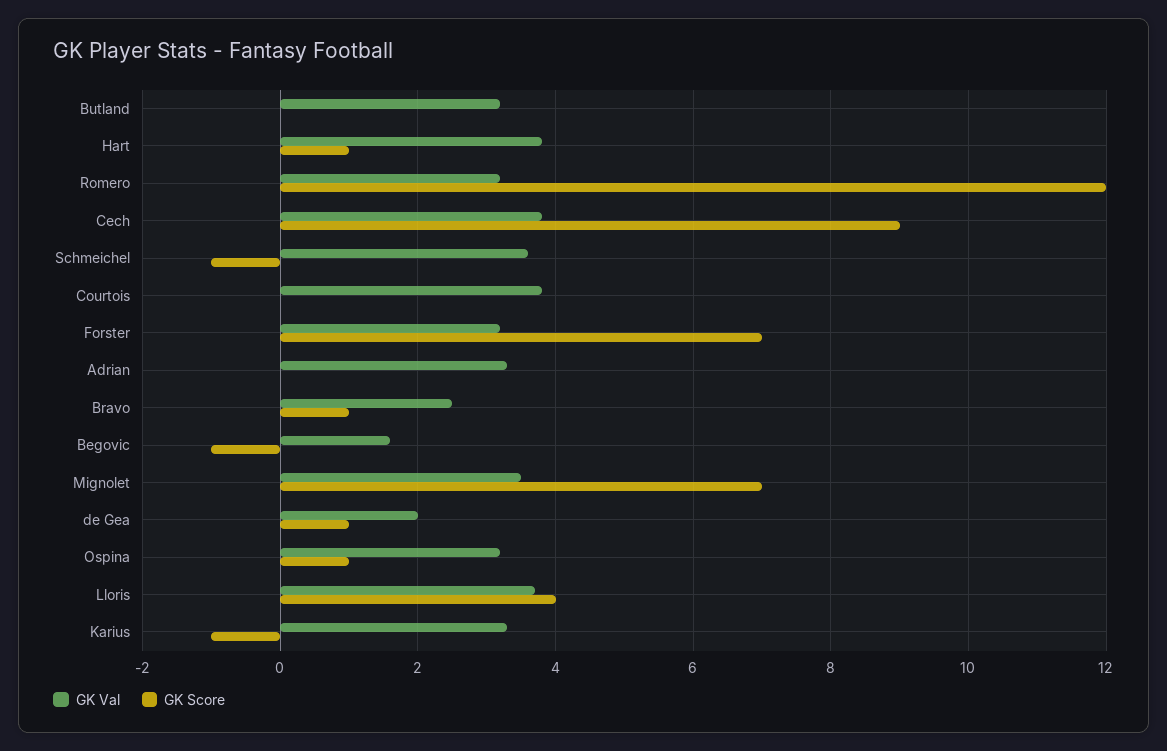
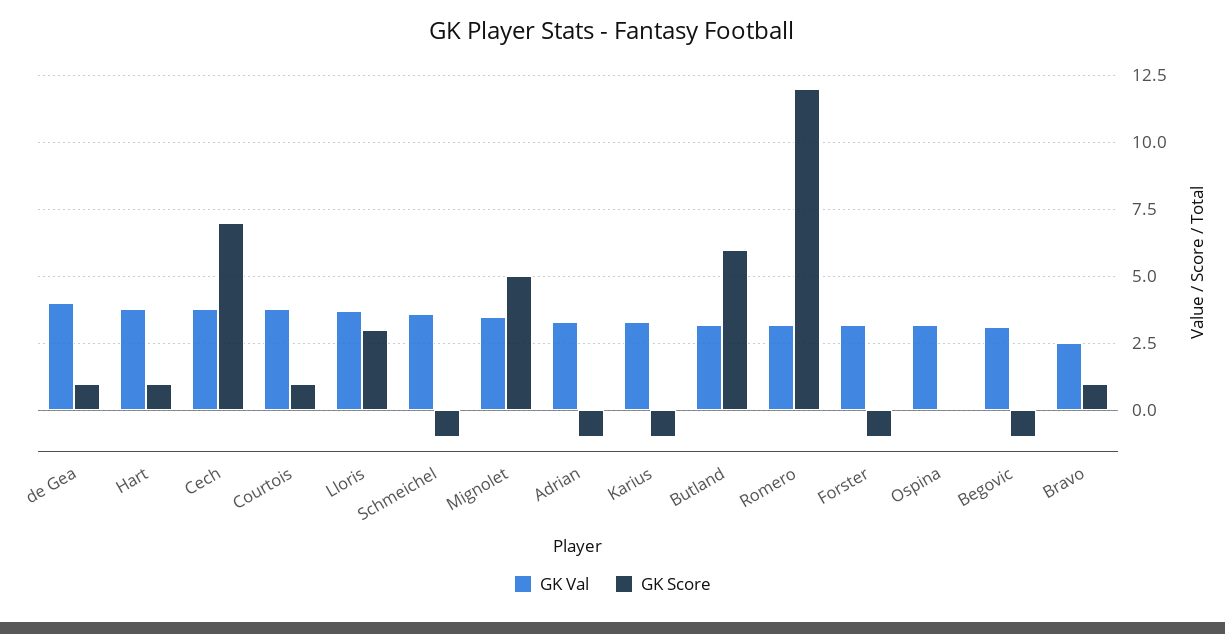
GK Score, Butland: 0 -> 6
GK Score, Cech: 9 -> 7
GK Score, Courtois: 0 -> 1
GK Score, Forster: 7 -> -1
GK Score, Adrian: 0 -> -1
GK Val, Begovic: 1.5 -> 3
GK Score, Mignolet: 7 -> 5
GK Val, de Gea: 2 -> 4
GK Score, Ospina: 1 -> 0
GK Score, Lloris: 4 -> 3

